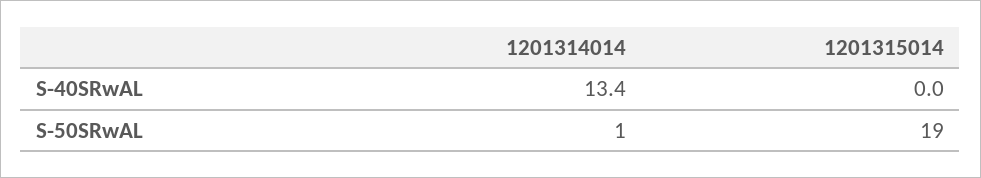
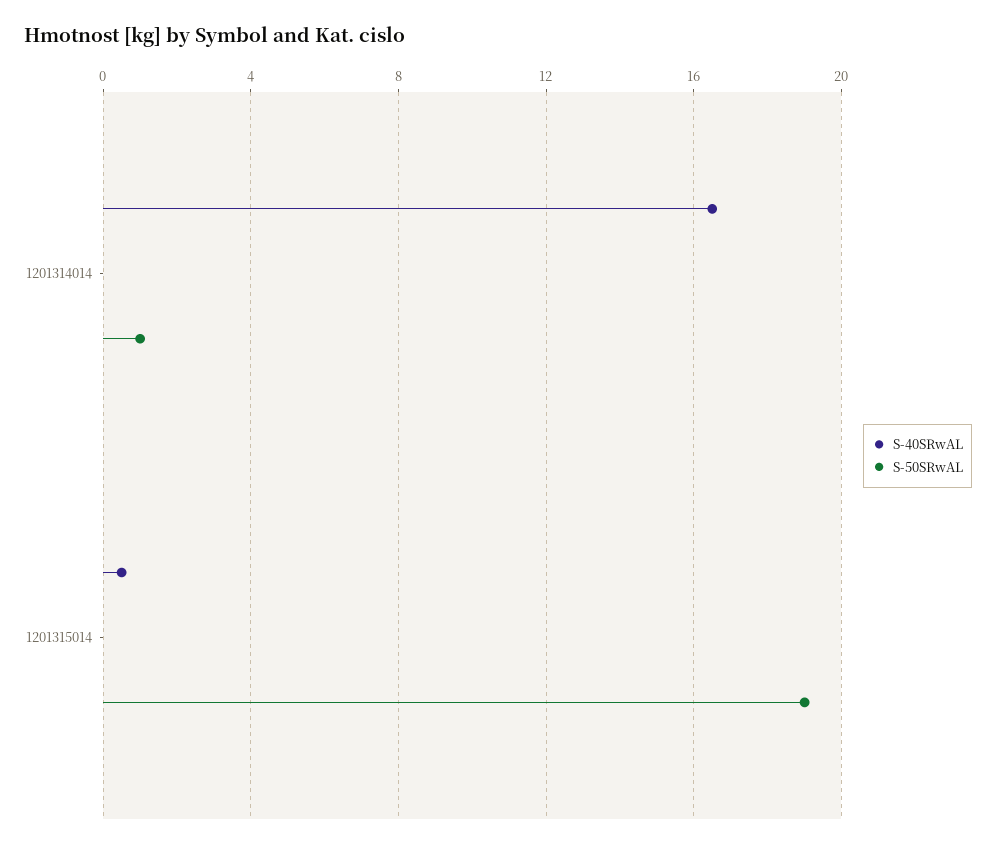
S-40SRwAL, 1201314014: 13.4 -> 16.5
S-40SRwAL, 1201315014: 0 -> 0.5

